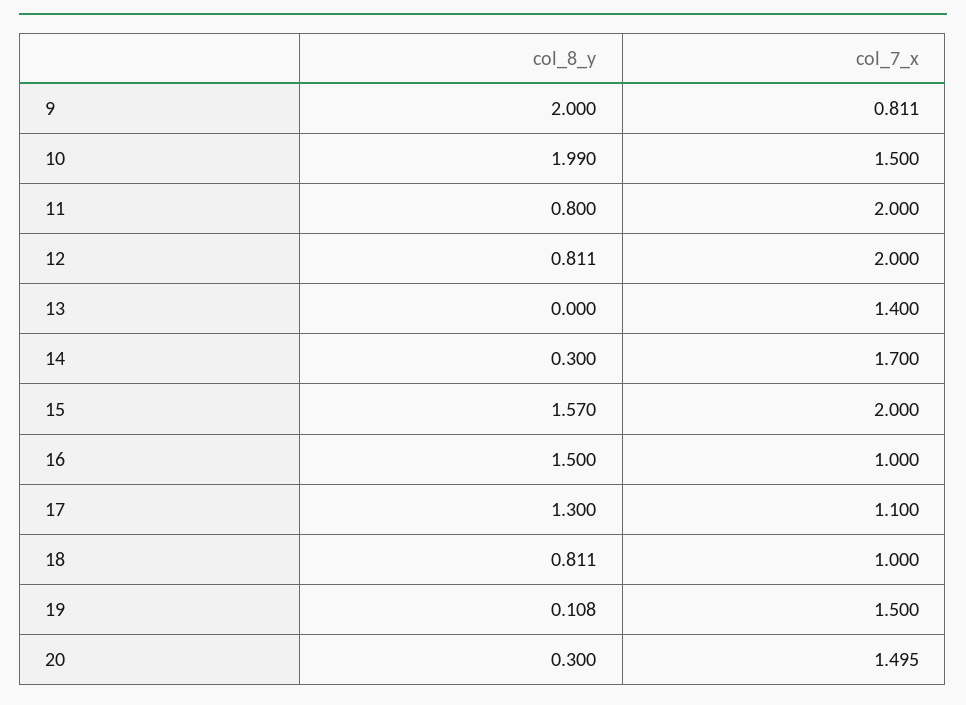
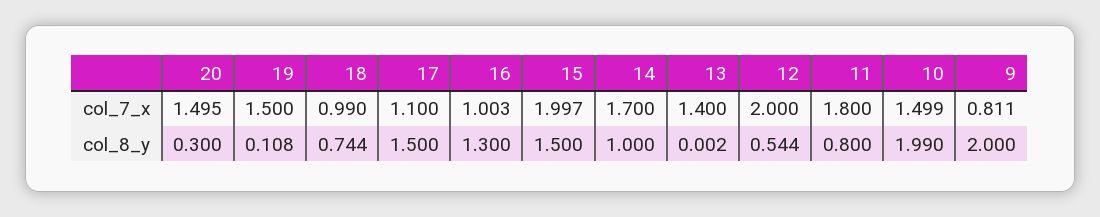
col_7_x, 10: 1.5 -> 1.499
col_7_x, 11: 2 -> 1.8
col_8_y, 12: 0.811 -> 0.544
col_8_y, 13: 0 -> 0.002
col_8_y, 14: 0.3 -> 1
col_8_y, 15: 1.57 -> 1.5
col_7_x, 15: 2 -> 1.997
col_8_y, 16: 1.5 -> 1.3
col_7_x, 16: 1 -> 1.003
col_8_y, 17: 1.3 -> 1.5
col_8_y, 18: 0.811 -> 0.744
col_7_x, 18: 1 -> 0.99

